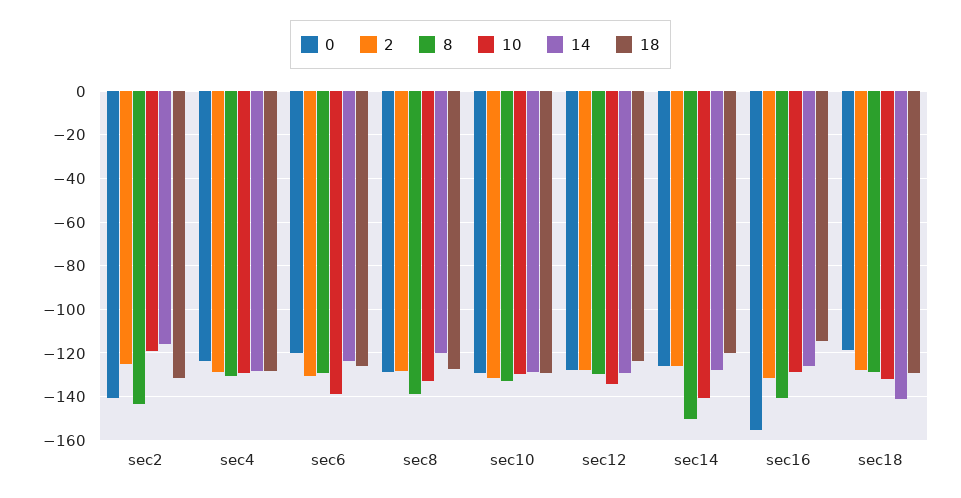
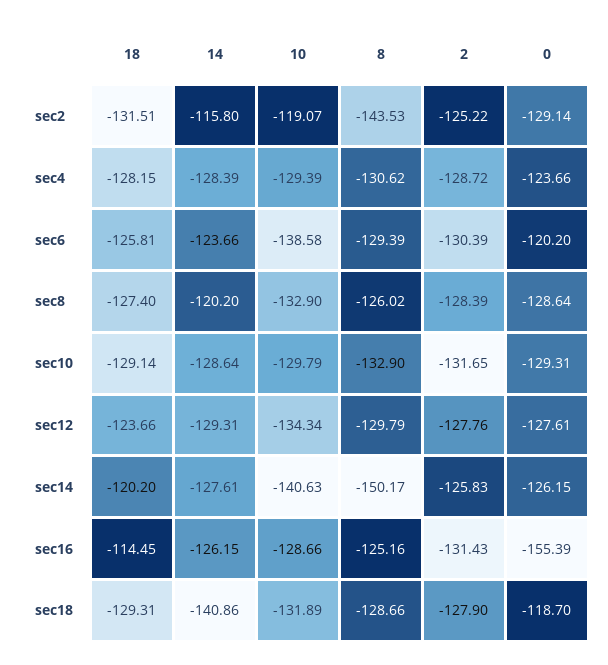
0, sec2: -140 -> -129.14
8, sec8: -140 -> -126.02
8, sec16: -140 -> -125.16

